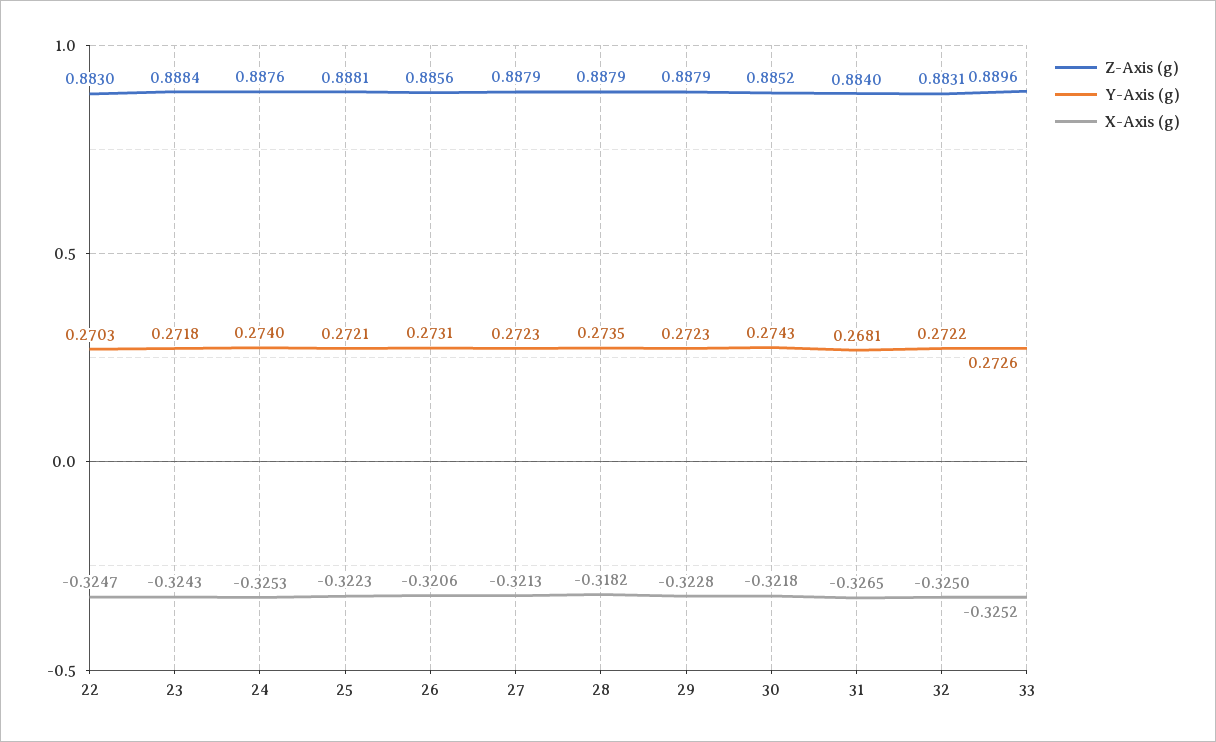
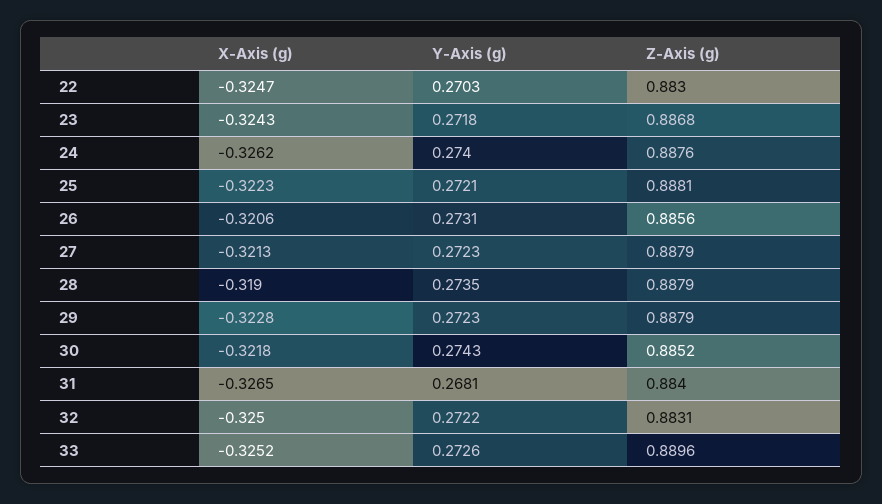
Z-Axis (g), 23: 0.8884 -> 0.8868
X-Axis (g), 24: -0.3253 -> -0.3262
X-Axis (g), 28: -0.3182 -> -0.319

